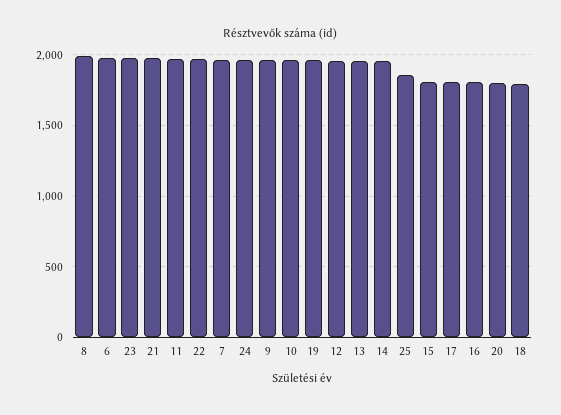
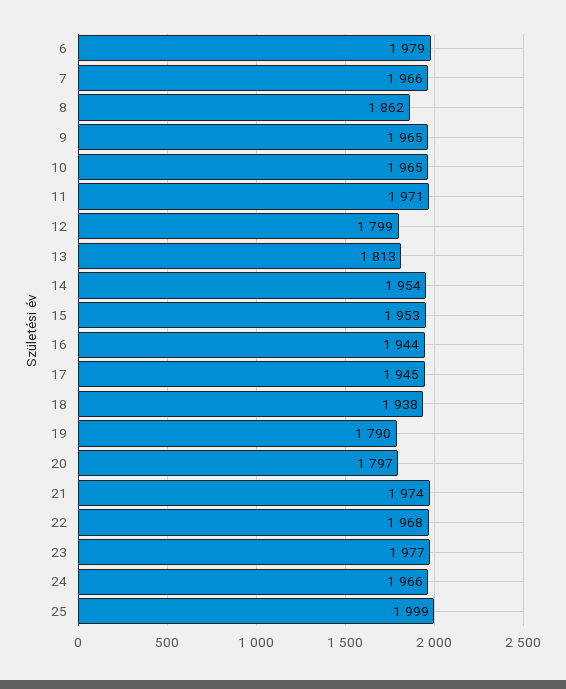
8: 2000 -> 1862
19: 1950 -> 1790
12: 1950 -> 1799
13: 1950 -> 1813
25: 1850 -> 1999
15: 1800 -> 1953
17: 1800 -> 1945
16: 1800 -> 1944
18: 1800 -> 1938

